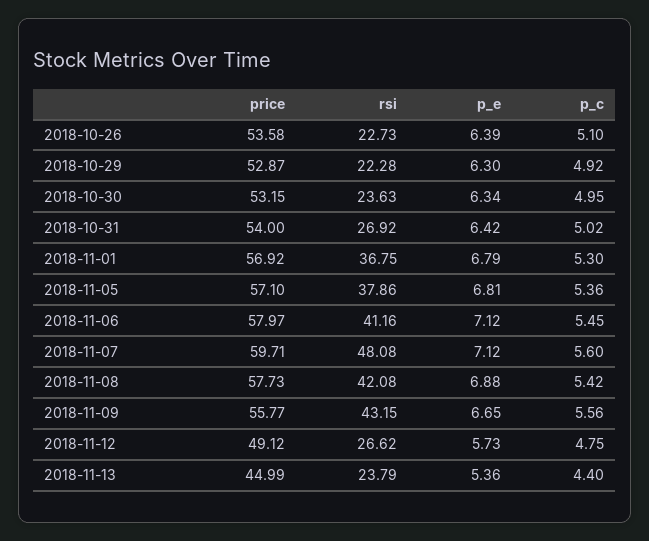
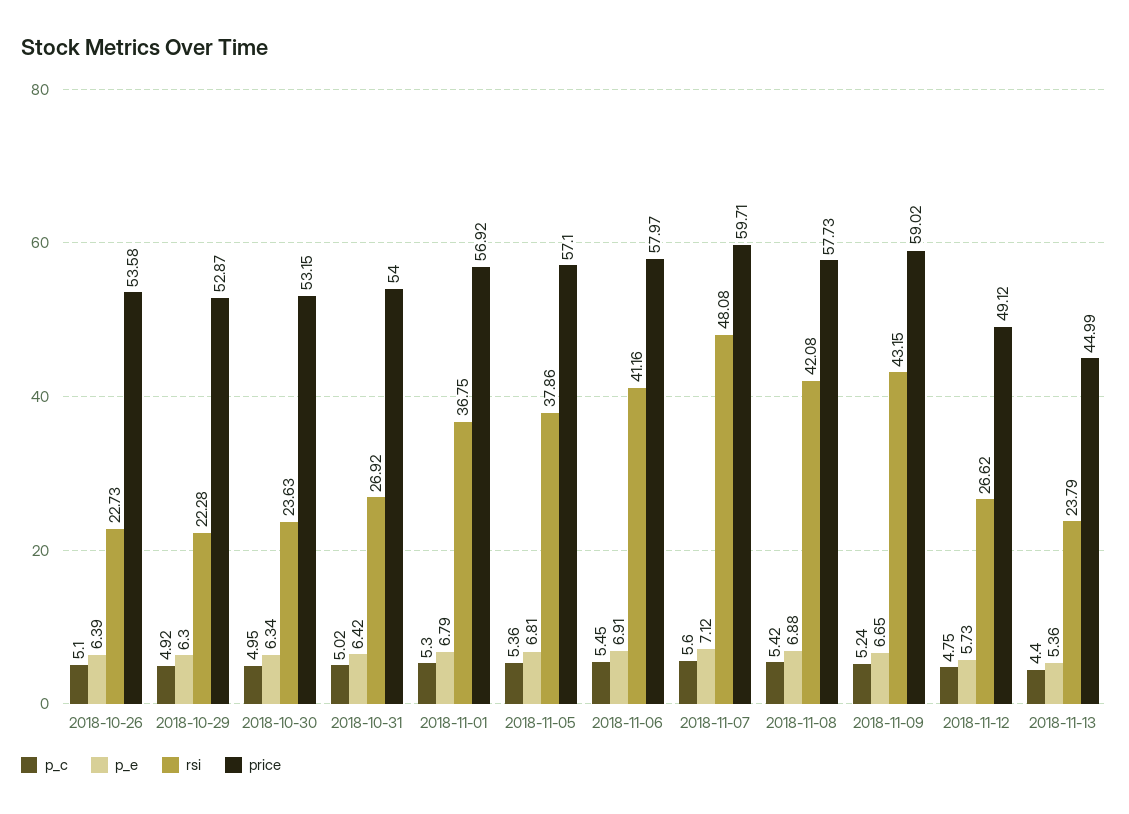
p_e, 2018-11-06: 7.12 -> 6.91
price, 2018-11-09: 55.77 -> 59.02
p_c, 2018-11-09: 5.56 -> 5.24

